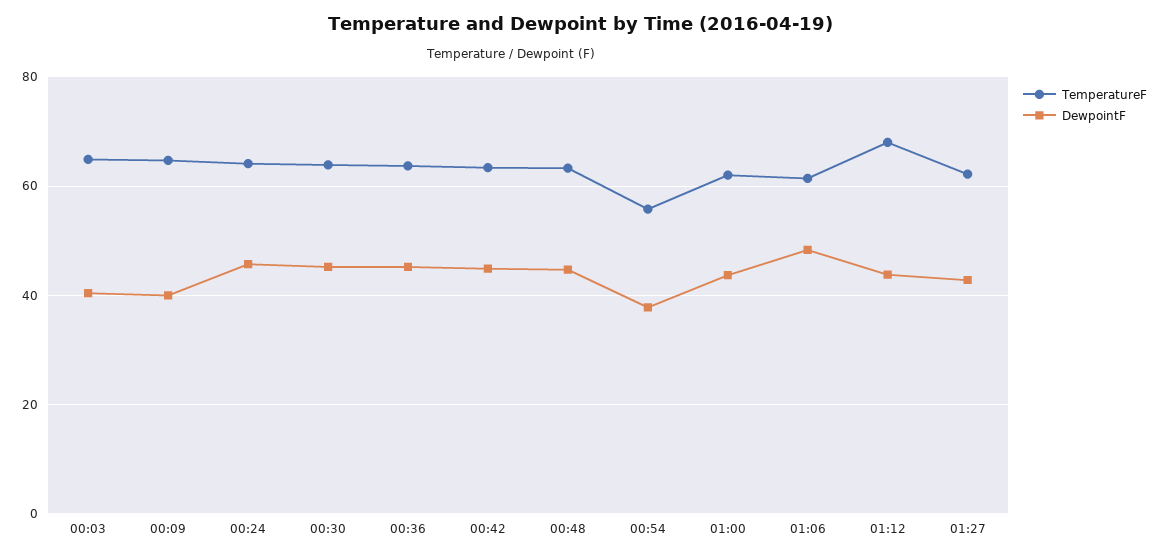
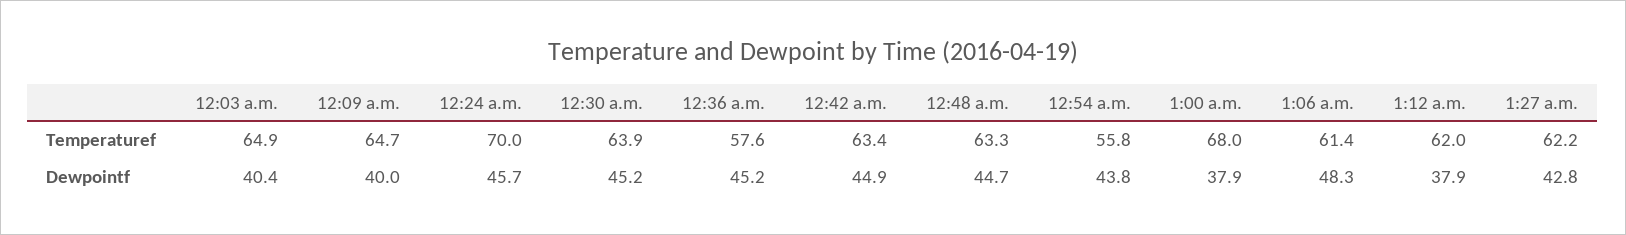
TemperatureF, 00:24: 64 -> 70
TemperatureF, 00:36: 64 -> 57.6
DewpointF, 00:54: 38 -> 43.8
TemperatureF, 01:00: 62 -> 68
DewpointF, 01:00: 44 -> 37.9
TemperatureF, 01:12: 68 -> 62
DewpointF, 01:12: 44 -> 37.9

